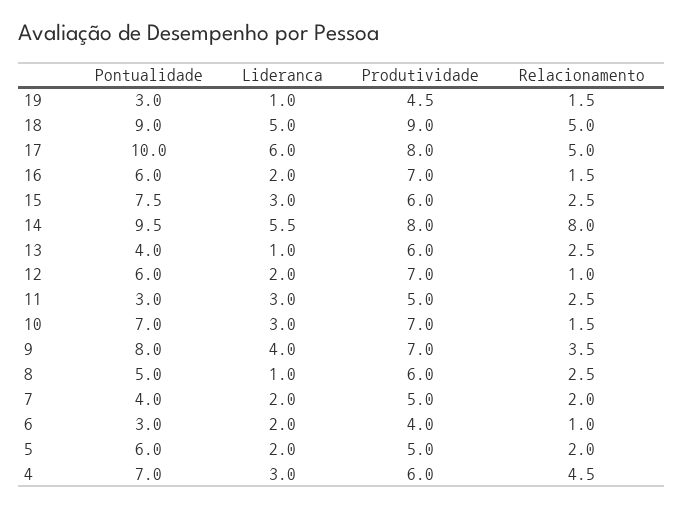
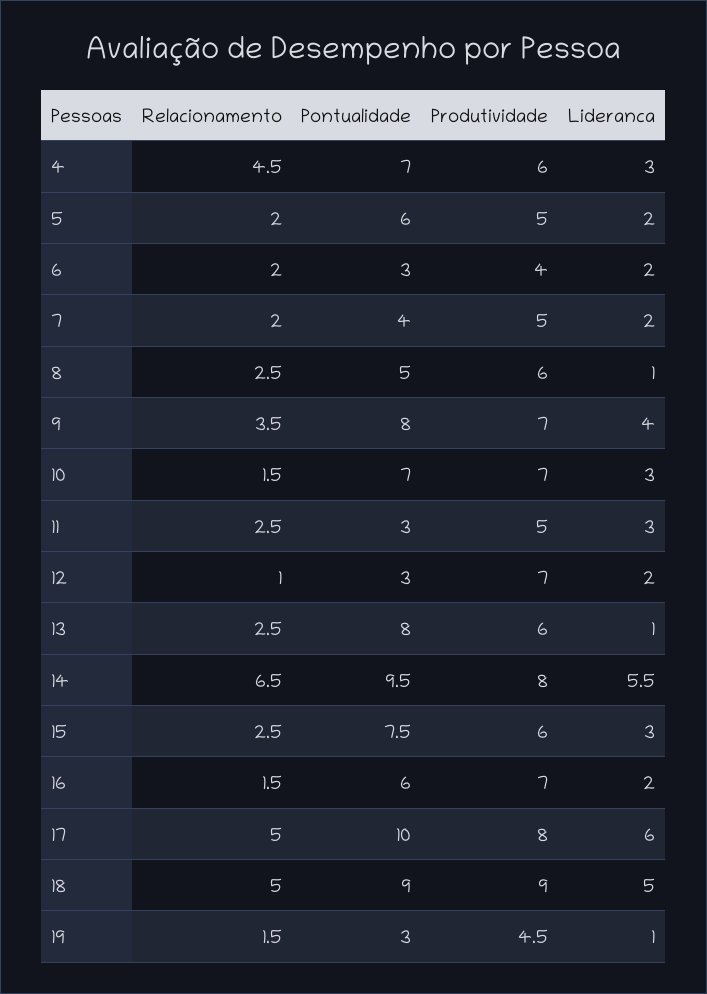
Relacionamento, 14: 8 -> 6.5
Pontualidade, 13: 4 -> 8
Pontualidade, 12: 6 -> 3
Relacionamento, 6: 1 -> 2

